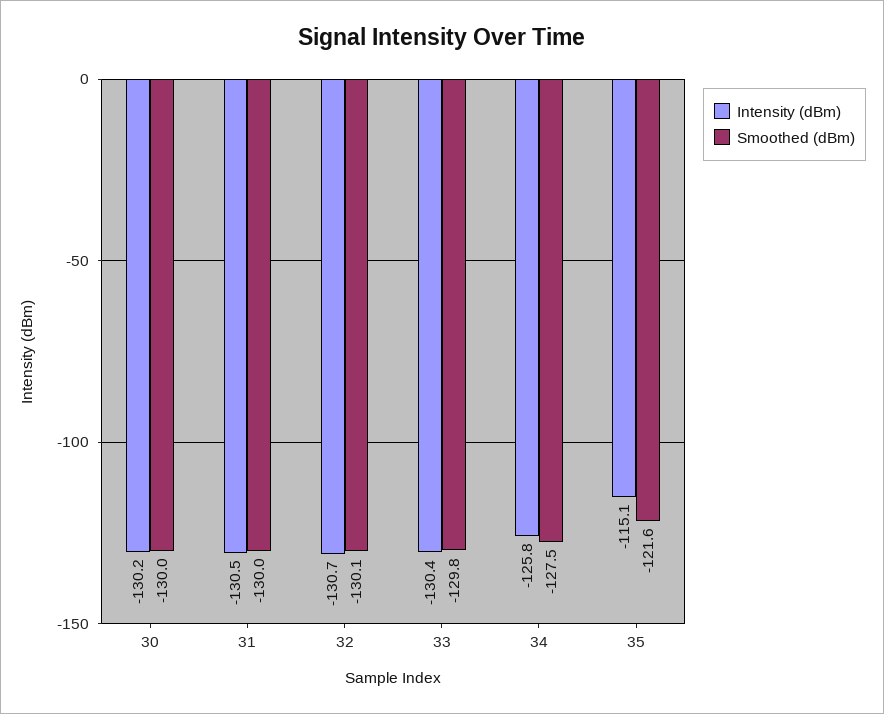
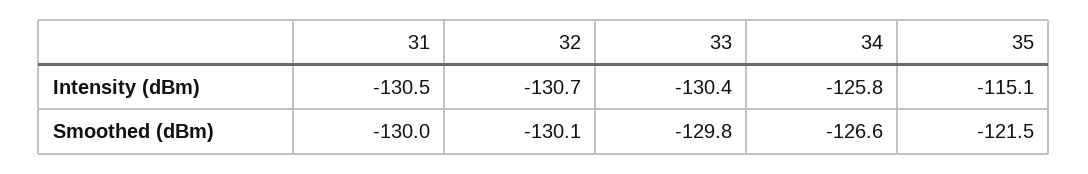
Intensity (dBm), 30: -130.2 -> none
Smoothed (dBm), 30: -130 -> none
Smoothed (dBm), 34: -127.5 -> -126.6
Smoothed (dBm), 35: -121.6 -> -121.5

